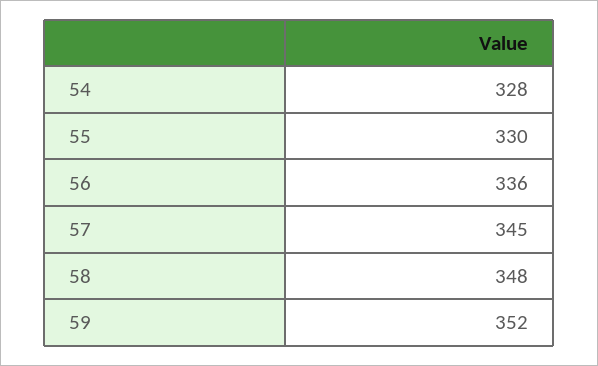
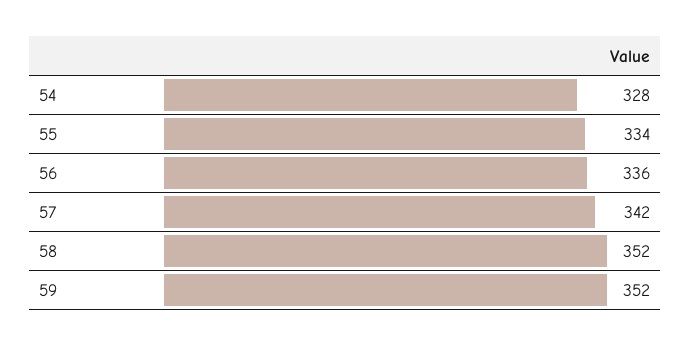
55: 330 -> 334
57: 345 -> 342
58: 348 -> 352

